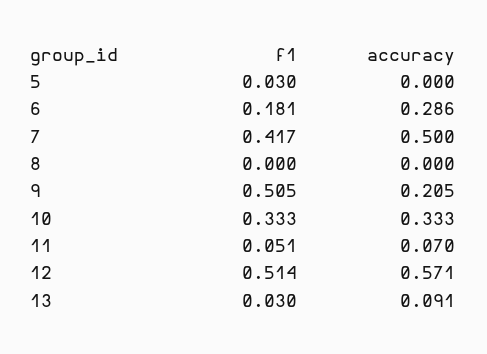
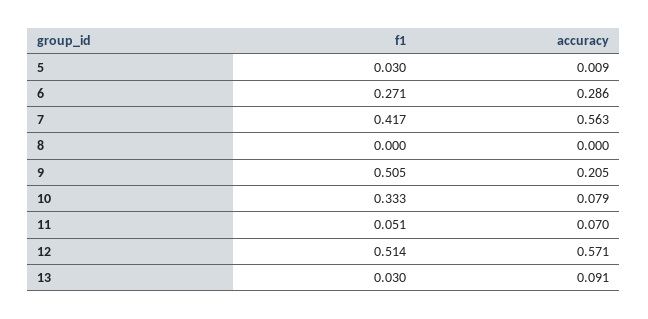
accuracy, 5: 0 -> 0.009
f1, 6: 0.181 -> 0.271
accuracy, 7: 0.5 -> 0.563
accuracy, 10: 0.333 -> 0.079

